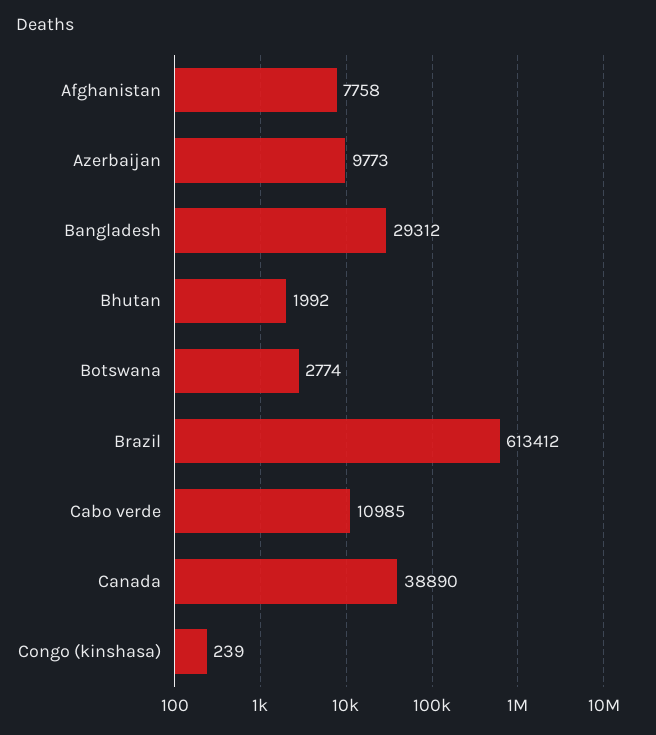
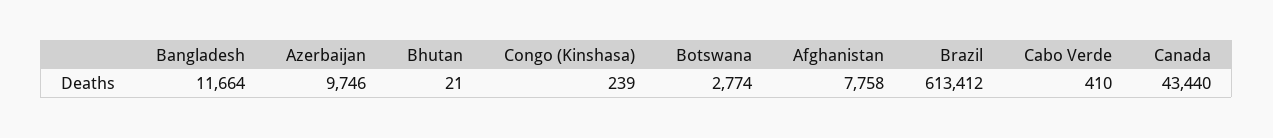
Azerbaijan: 9773 -> 9746
Bangladesh: 29312 -> 11664
Bhutan: 1992 -> 21
Cabo verde: 10985 -> 410
Canada: 38890 -> 43440

